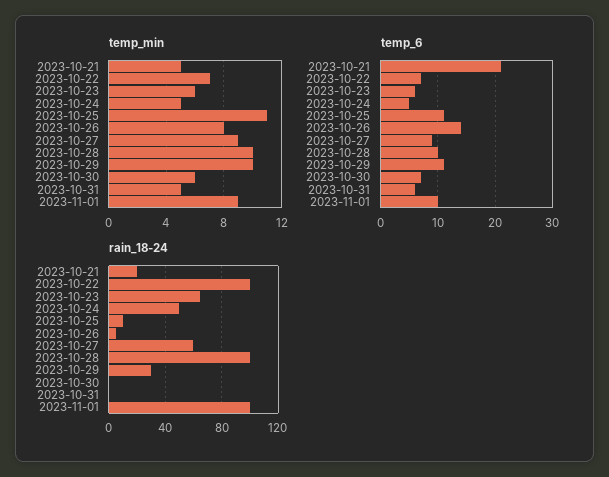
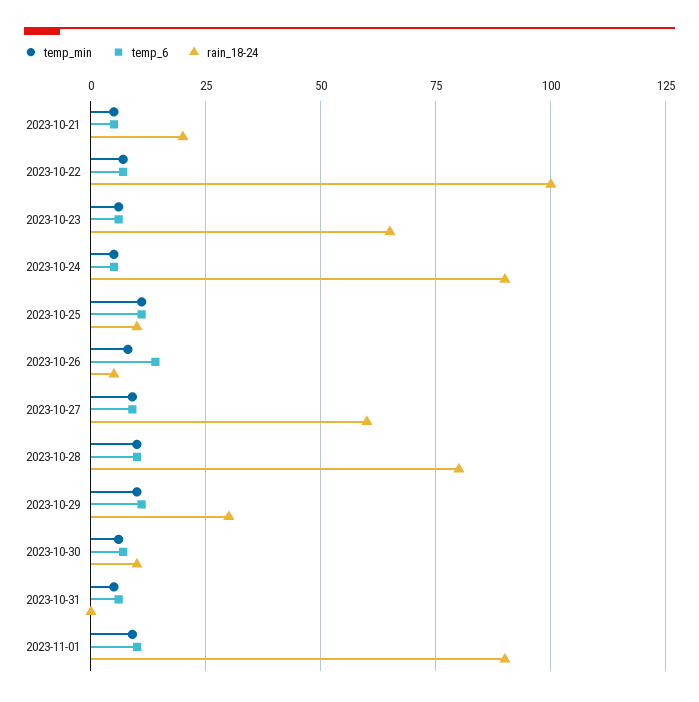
temp_6, 2023-10-21: 20 -> 5
rain_18-24, 2023-10-24: 50 -> 90
rain_18-24, 2023-10-28: 100 -> 80
rain_18-24, 2023-10-30: 0 -> 10
rain_18-24, 2023-11-01: 100 -> 90

